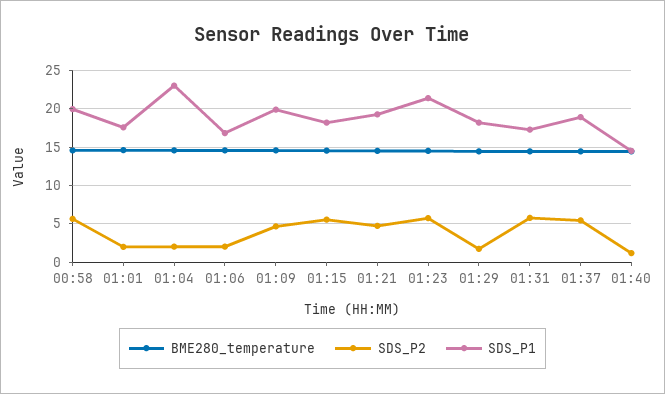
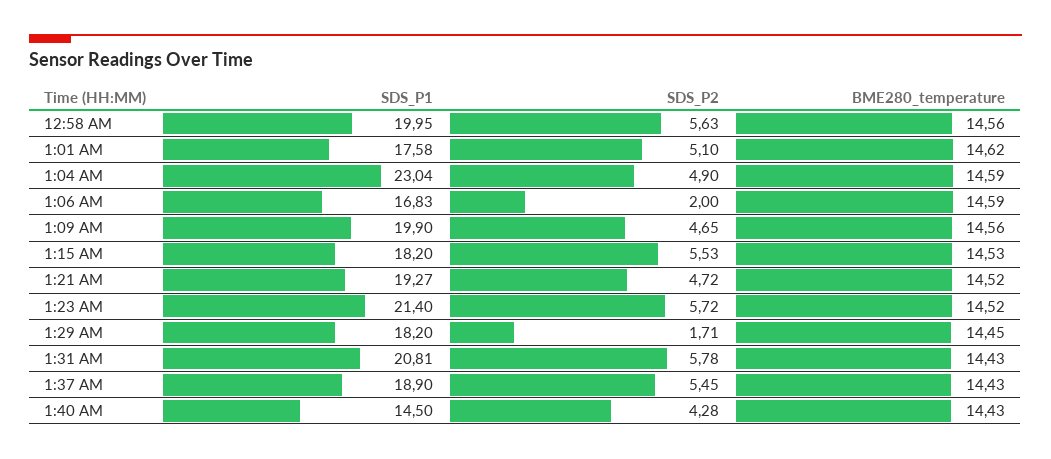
SDS_P2, 01:01: 2 -> 5.1
SDS_P2, 01:04: 2 -> 4.9
SDS_P1, 01:31: 17 -> 20.81
SDS_P2, 01:40: 1 -> 4.28

